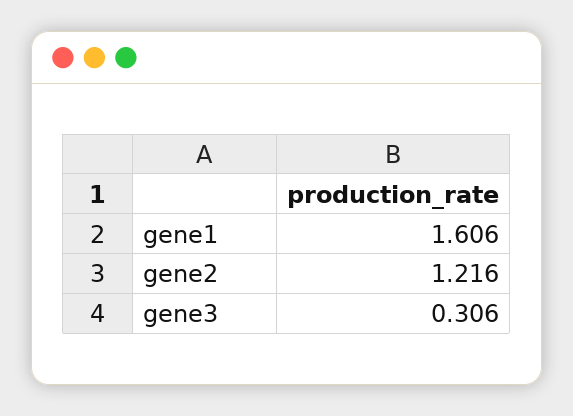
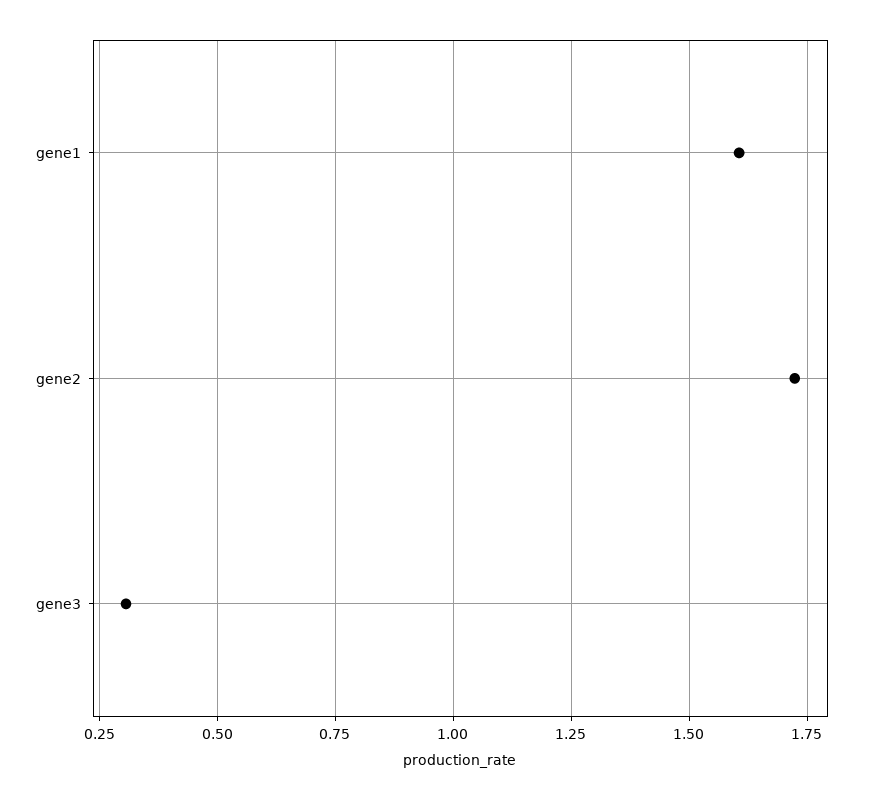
gene2: 1.216 -> 1.725

